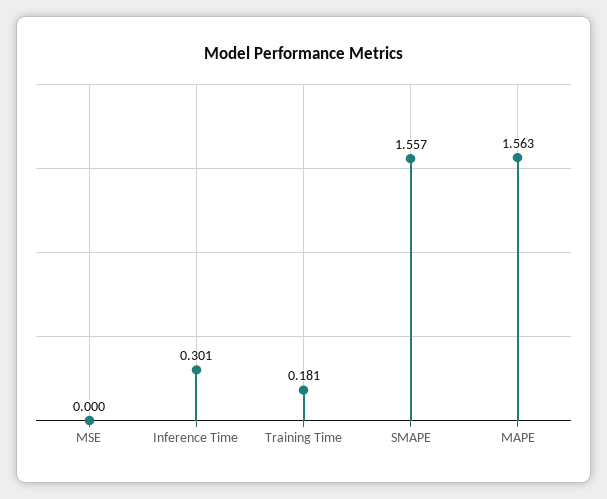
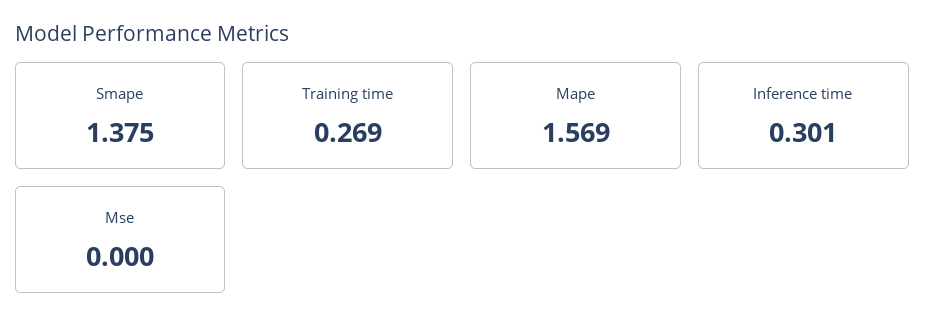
Training Time: 0.181 -> 0.269
SMAPE: 1.557 -> 1.375
MAPE: 1.563 -> 1.569

